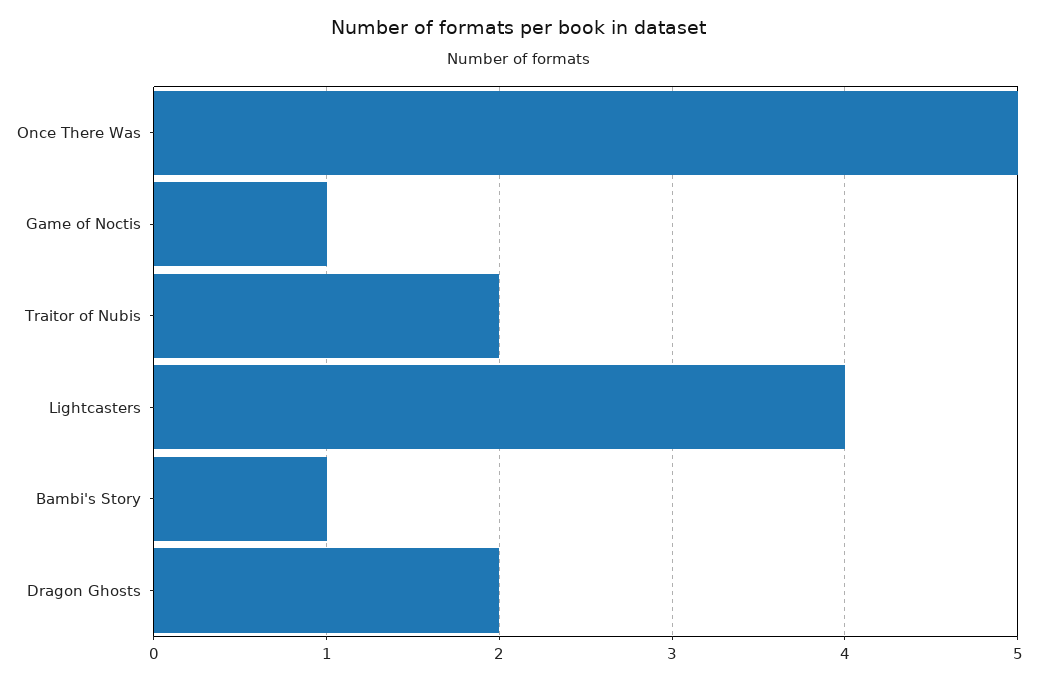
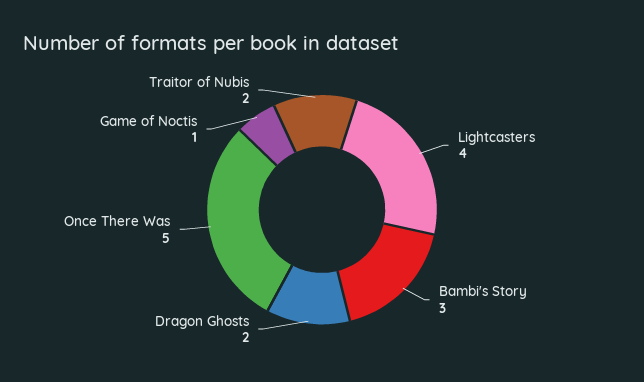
Bambi's Story: 1 -> 3

